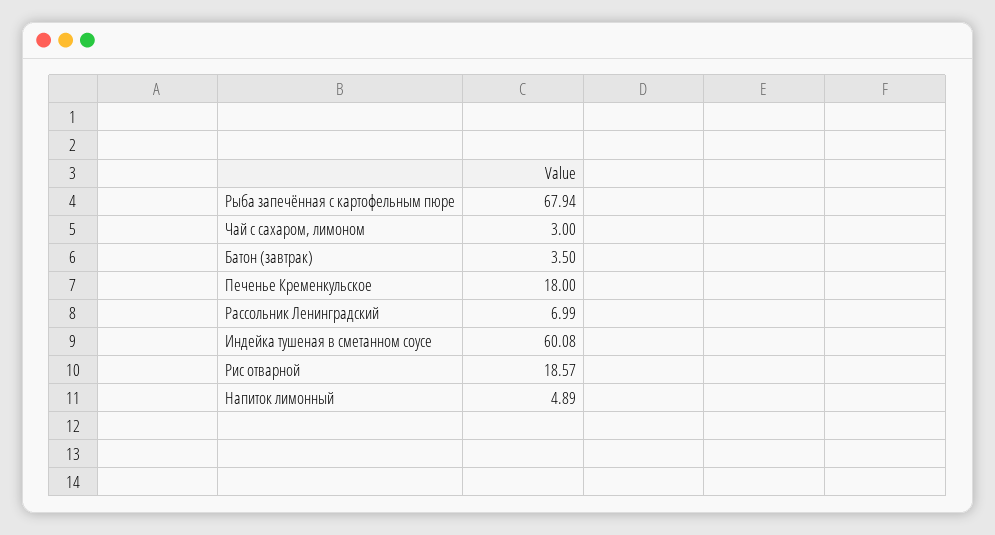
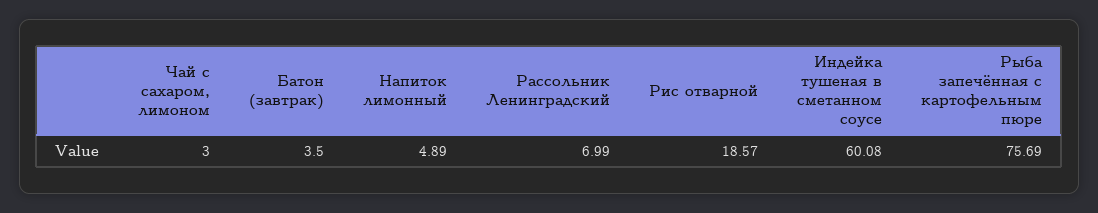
Рыба запечённая с картофельным пюре: 67.94 -> 75.69
Печенье Кременкульское: 18 -> none

